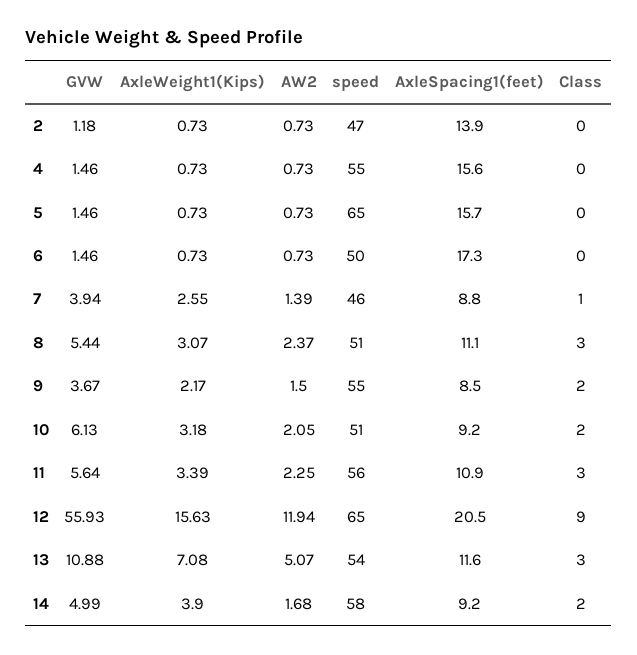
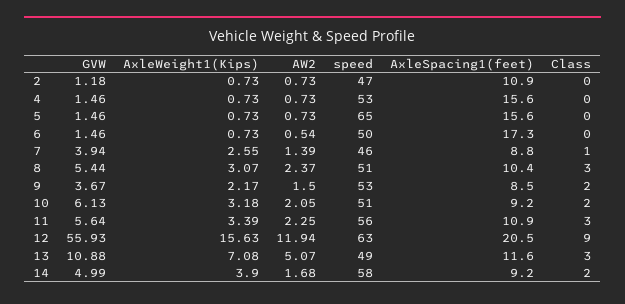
AxleSpacing1(feet), 2: 13.9 -> 10.9
speed, 4: 55 -> 53
AxleSpacing1(feet), 5: 15.7 -> 15.6
AW2, 6: 0.73 -> 0.54
AxleSpacing1(feet), 8: 11.1 -> 10.4
speed, 9: 55 -> 53
speed, 12: 65 -> 63
speed, 13: 54 -> 49

